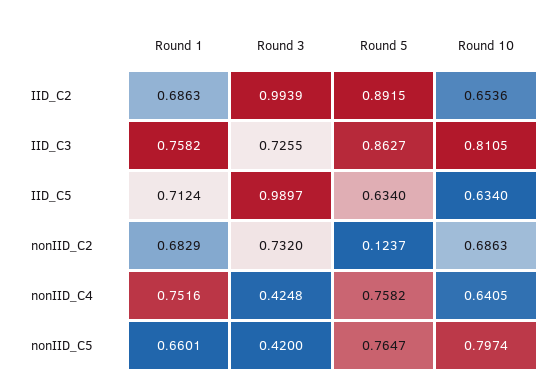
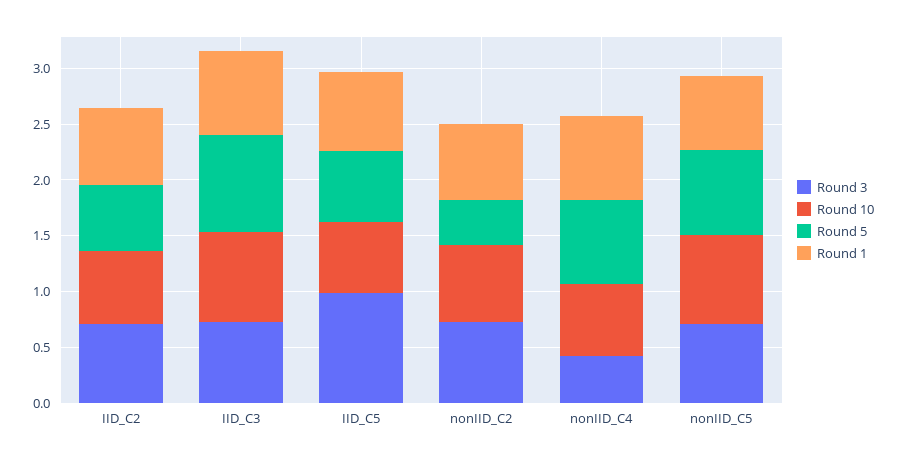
Round 3, IID_C2: 0.9939 -> 0.7
Round 5, IID_C2: 0.8915 -> 0.6
Round 5, nonIID_C2: 0.1237 -> 0.4
Round 3, nonIID_C5: 0.42 -> 0.7

